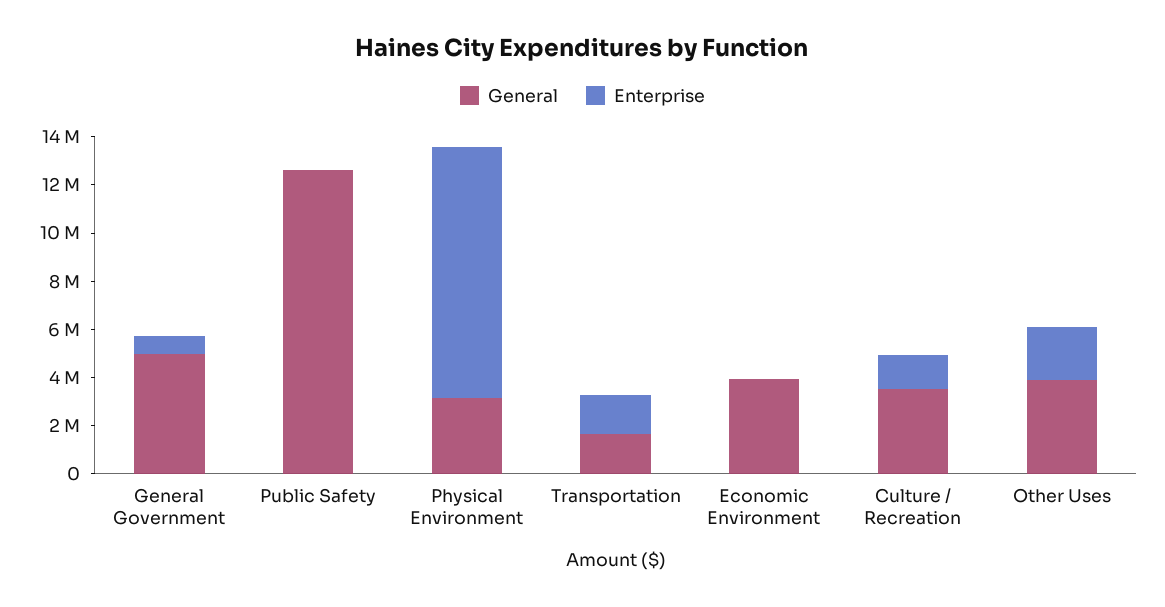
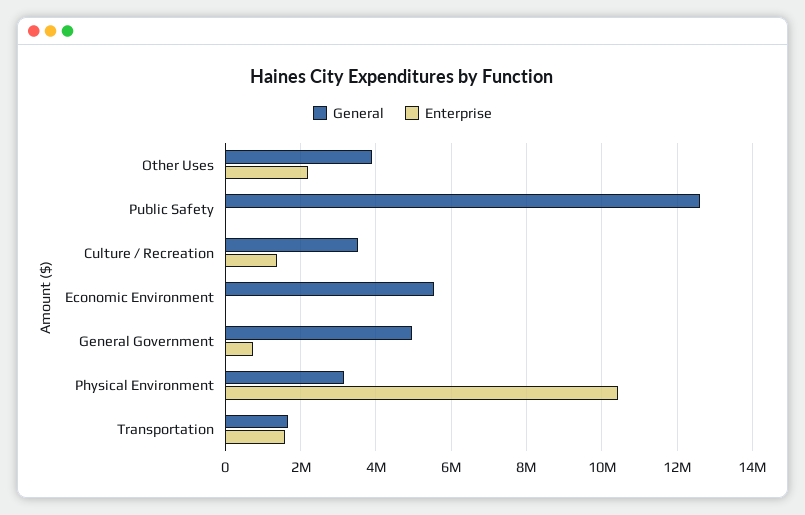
General, Economic Environment: 4000000 -> 5600000

